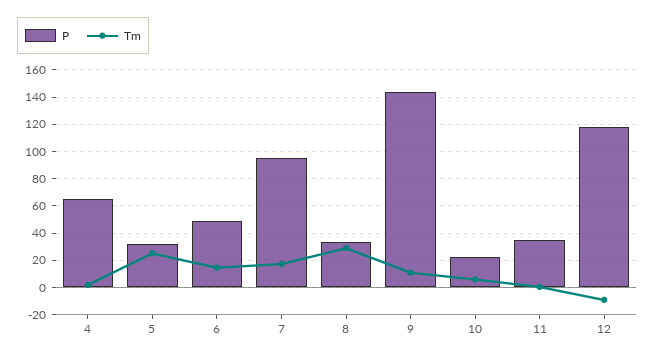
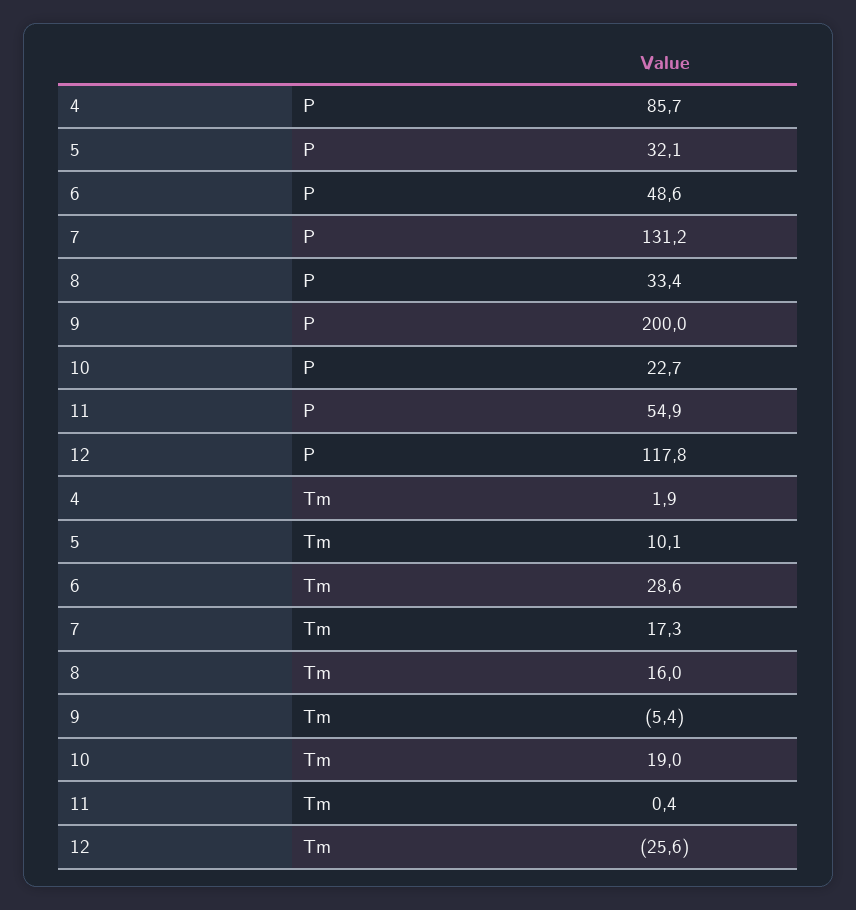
P, 4: 65 -> 85.7
Tm, 5: 25 -> 10.1
Tm, 6: 15 -> 28.6
P, 7: 95 -> 131.2
Tm, 8: 30 -> 16
P, 9: 145 -> 200
Tm, 9: 10 -> -5.4
Tm, 10: 5 -> 19
P, 11: 35 -> 54.9
Tm, 12: -10 -> -25.6

